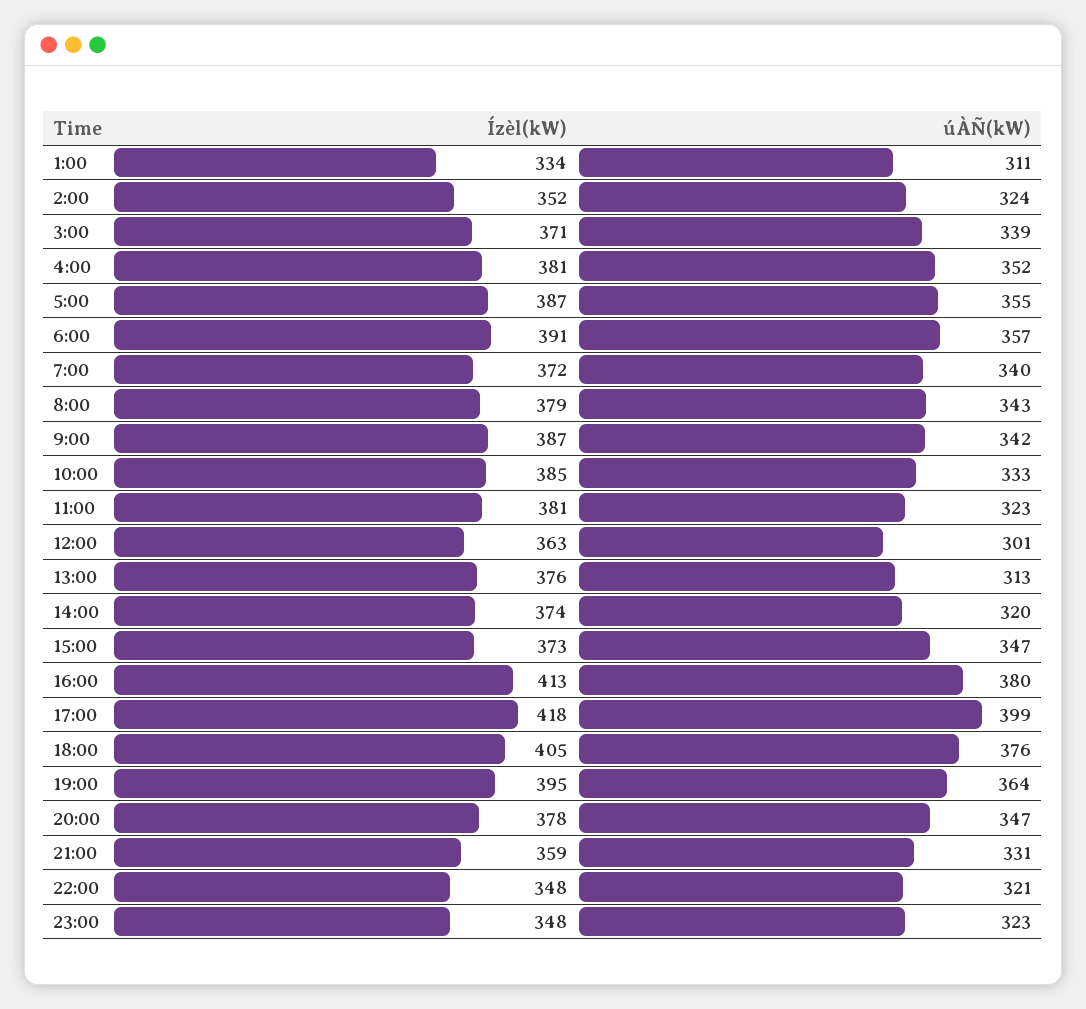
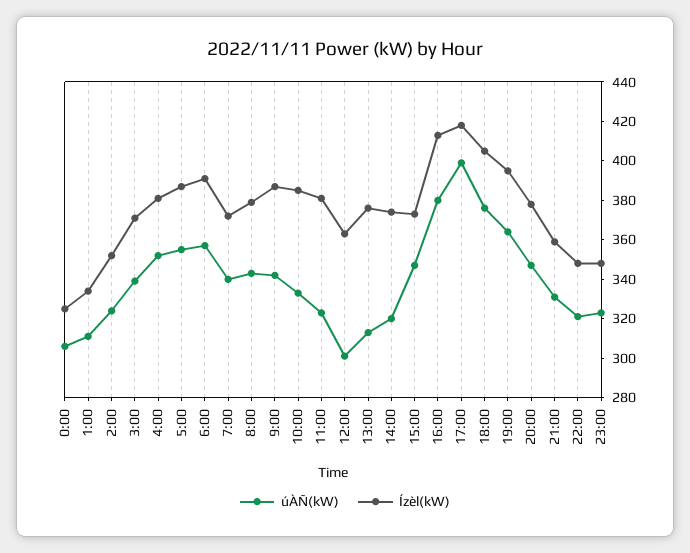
úÀÑ(kW), 0:00: none -> 305
Ízèl(kW), 0:00: none -> 325

